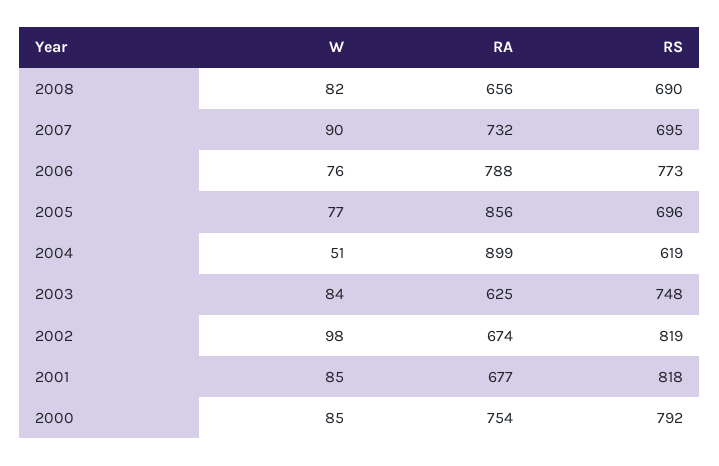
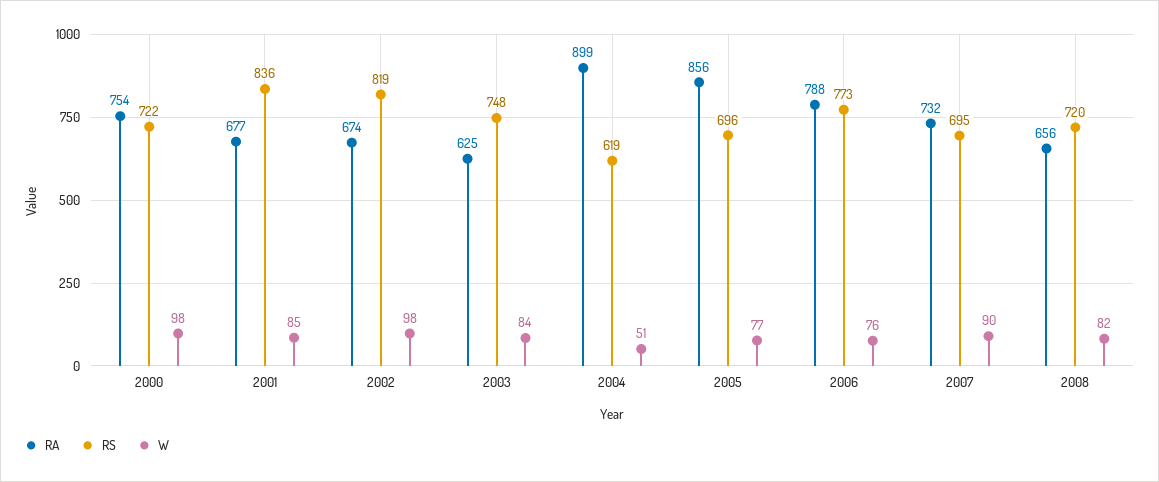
RS, 2008: 690 -> 720
RS, 2001: 818 -> 836
W, 2000: 85 -> 98
RS, 2000: 792 -> 722

